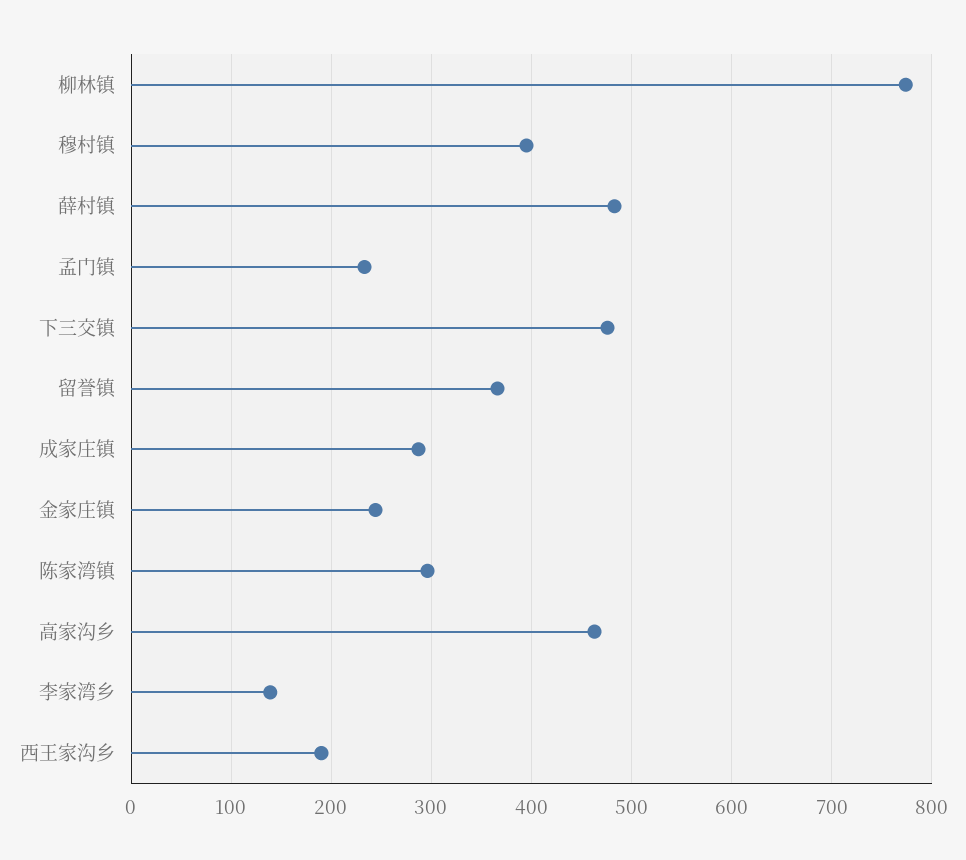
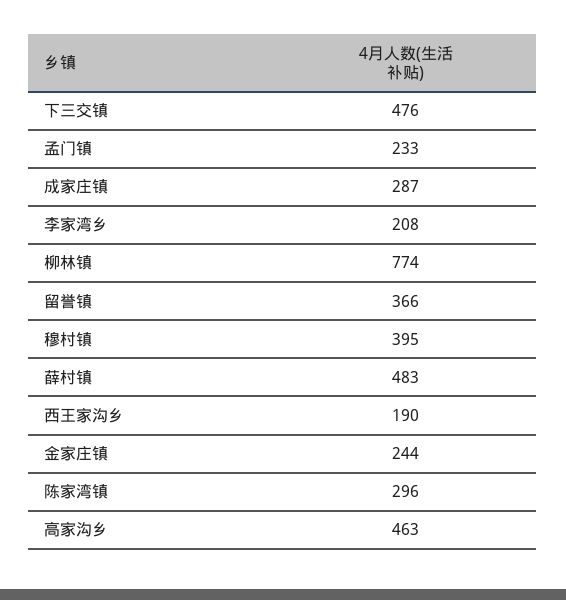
李家湾乡: 140 -> 208

